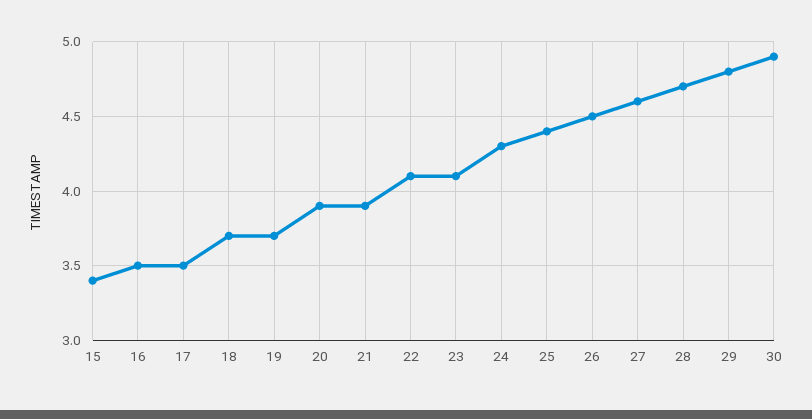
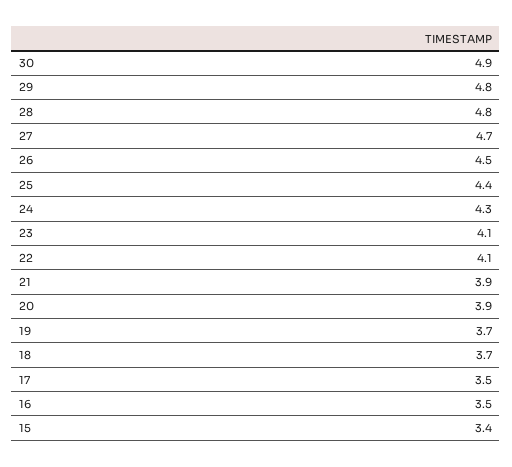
27: 4.6 -> 4.7
28: 4.7 -> 4.8

